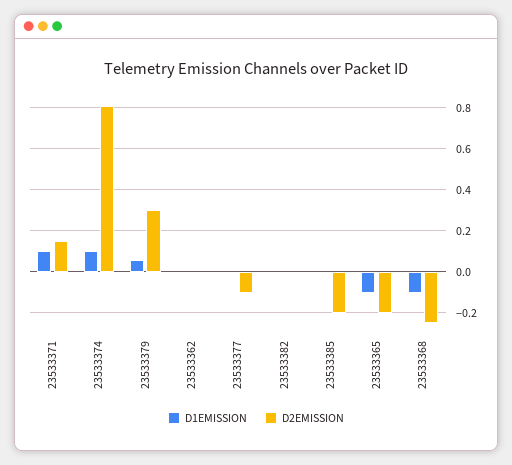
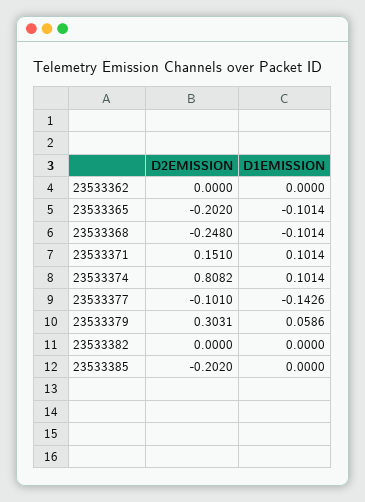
D1EMISSION, 23533377: 0 -> -0.1426

